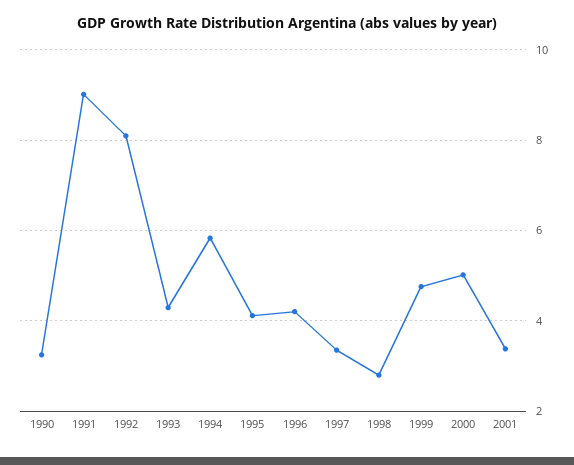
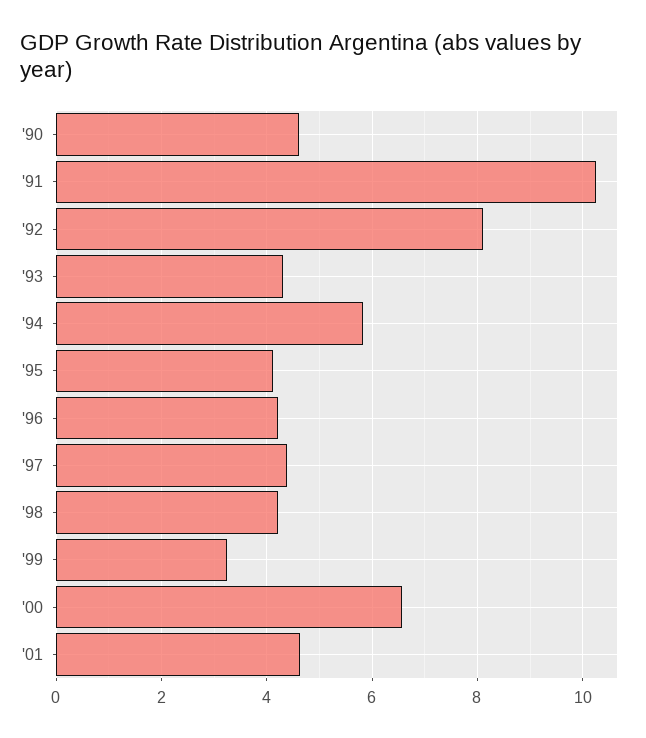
1990: 3.2 -> 4.6
1991: 9 -> 10.2
1997: 3.4 -> 4.4
1998: 2.8 -> 4.2
1999: 4.8 -> 3.2
2000: 5 -> 6.6
2001: 3.4 -> 4.6

